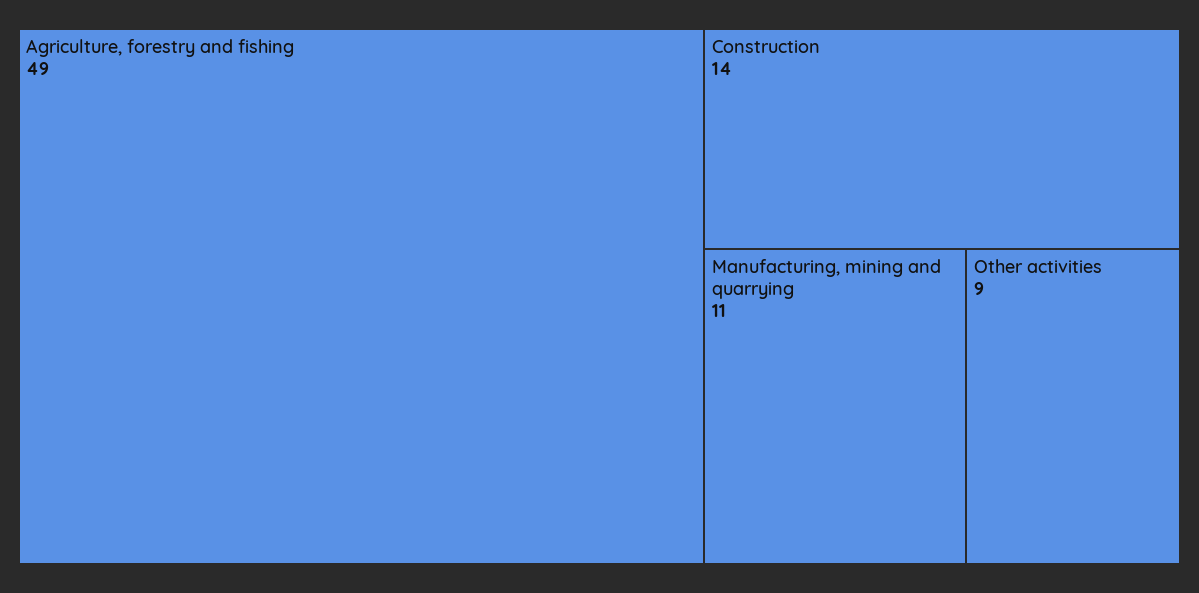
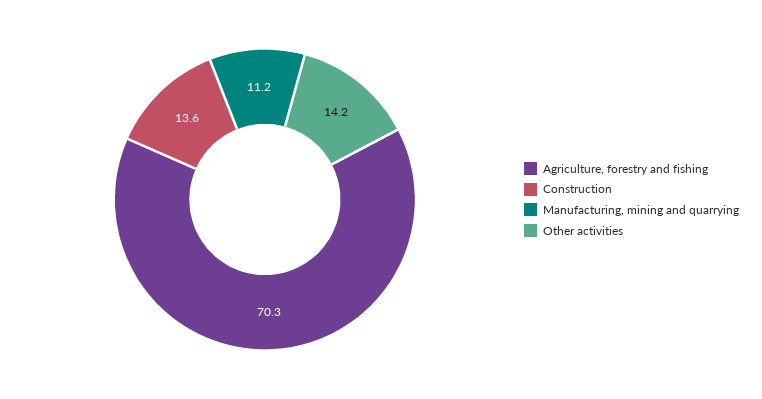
Agriculture, forestry and fishing: 49 -> 70.3
Other activities: 9 -> 14.2

